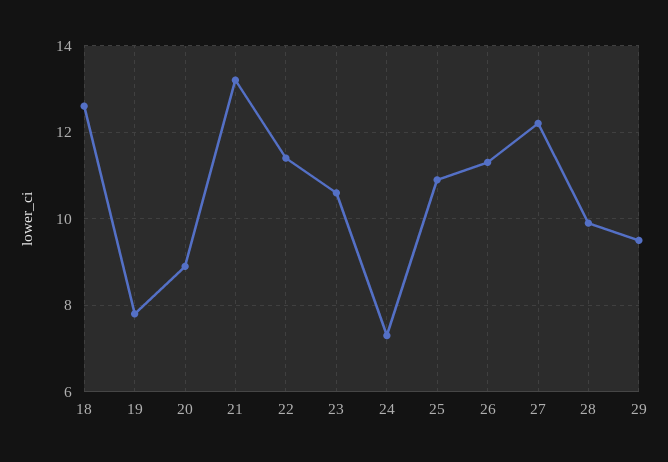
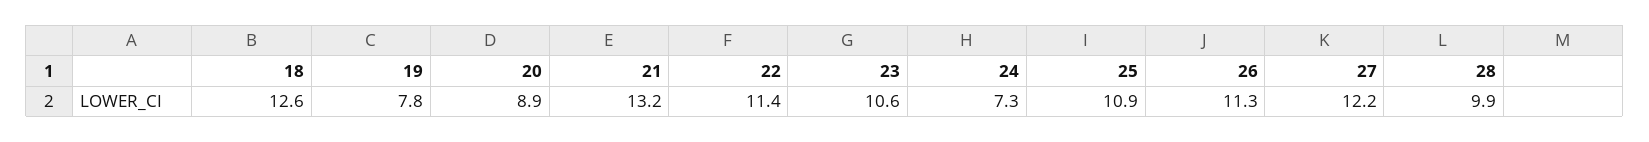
29: 9.5 -> none

